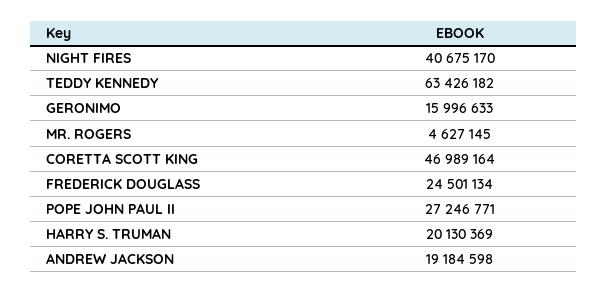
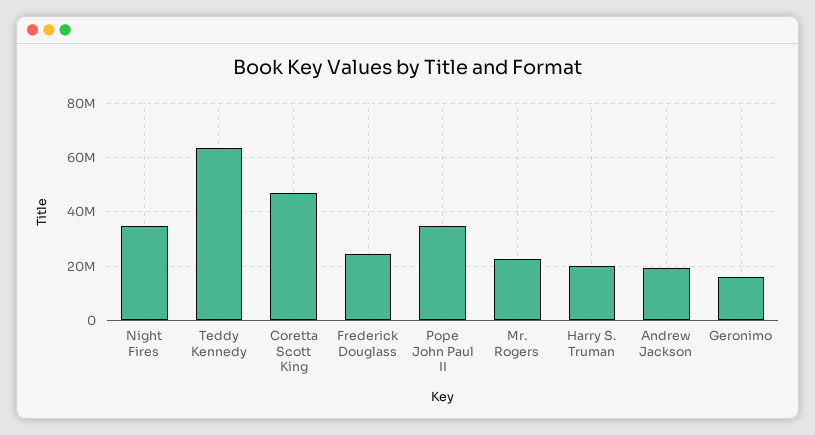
NIGHT FIRES: 40675170 -> 35000000
MR. ROGERS: 4627145 -> 22500000
POPE JOHN PAUL II: 27246771 -> 35000000

